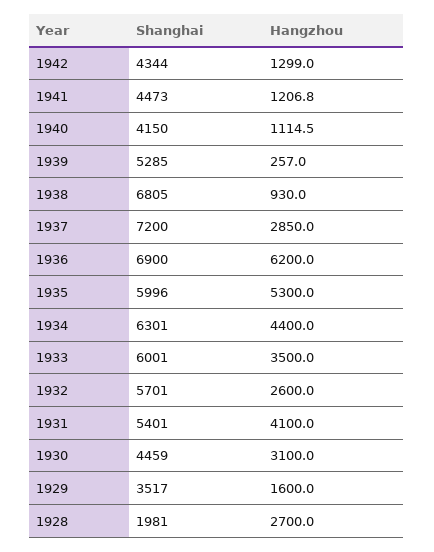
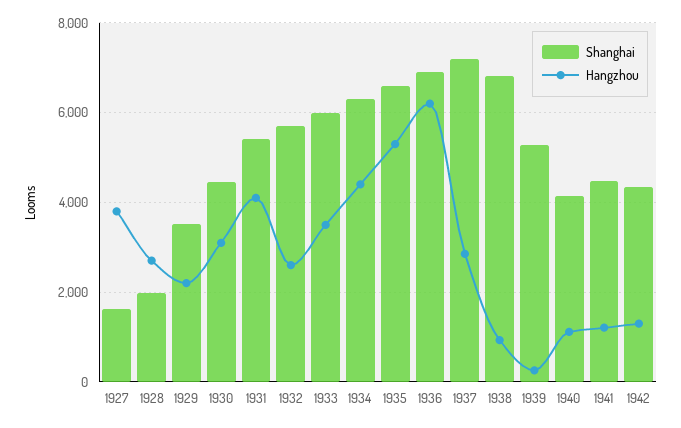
Shanghai, 1935: 5996 -> 6600
Hangzhou, 1929: 1600 -> 2200
Shanghai, 1927: none -> 1600
Hangzhou, 1927: none -> 3800

